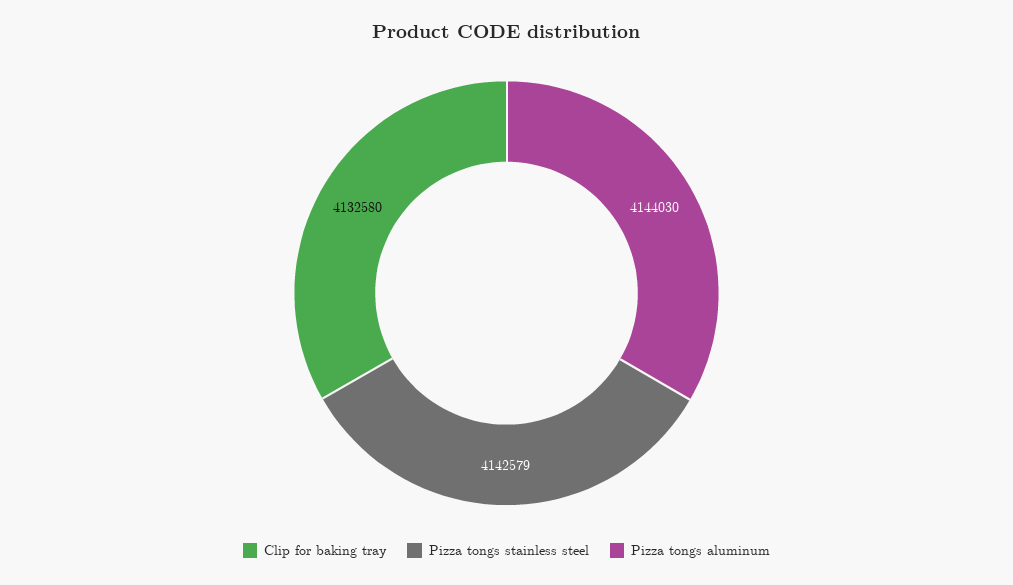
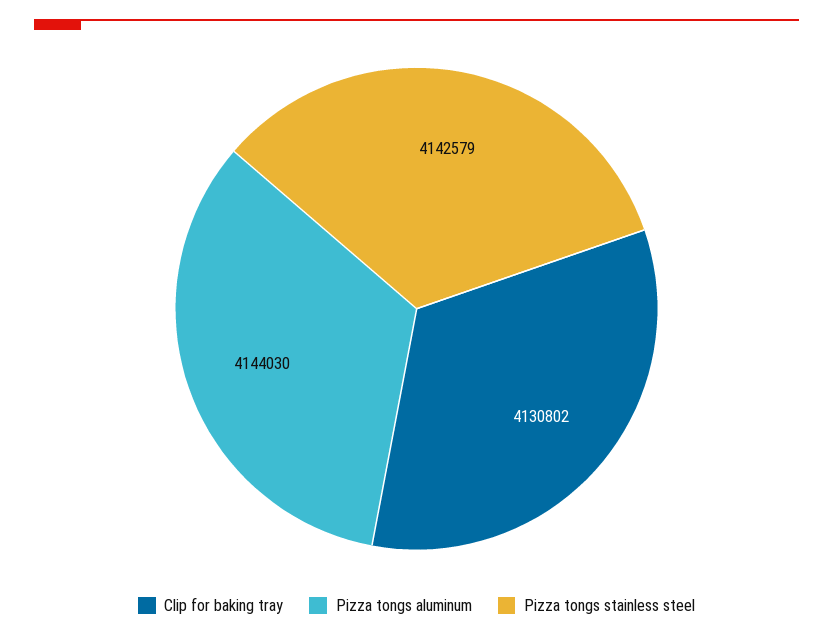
Clip for baking tray: 4132580 -> 4130802

